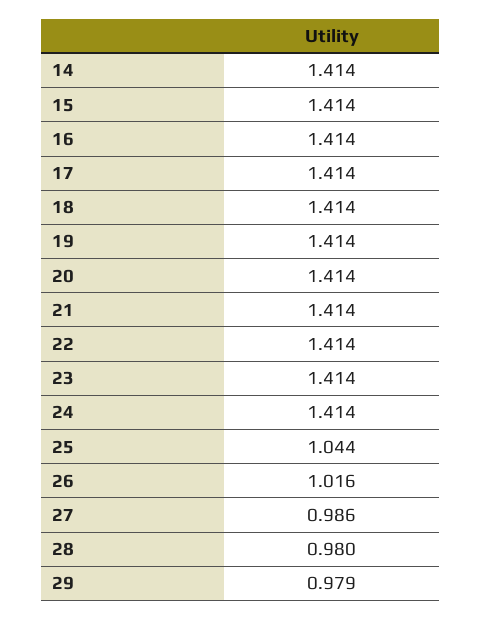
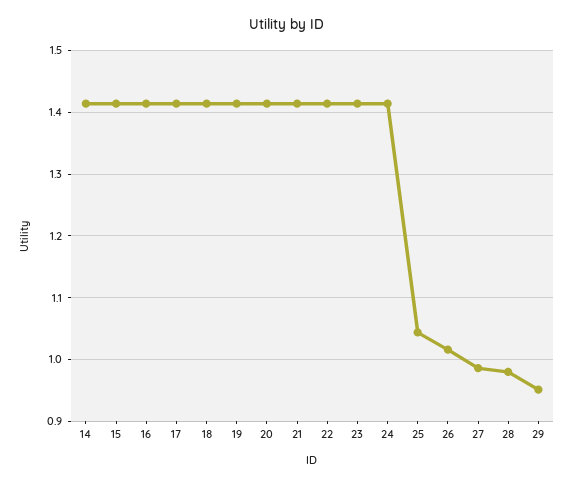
29: 0.979 -> 0.95

